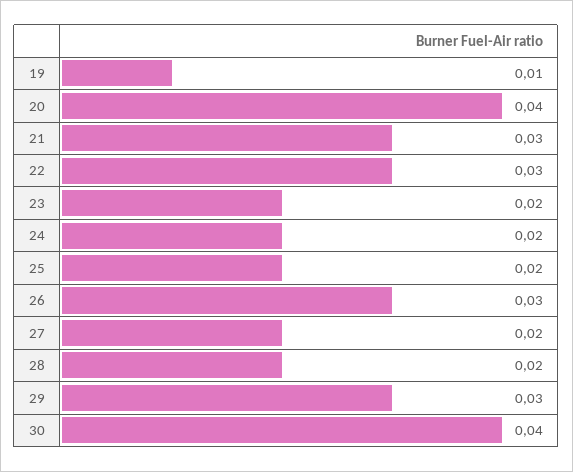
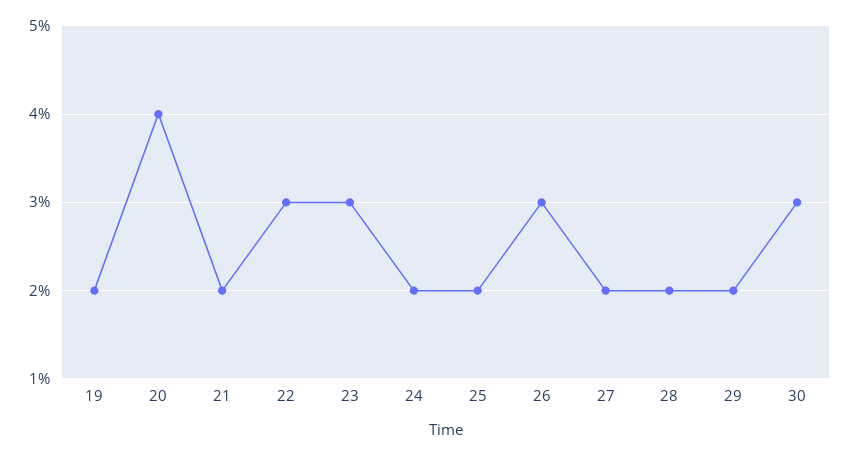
19: 0.01 -> 0.02
21: 0.03 -> 0.02
23: 0.02 -> 0.03
29: 0.03 -> 0.02
30: 0.04 -> 0.03

